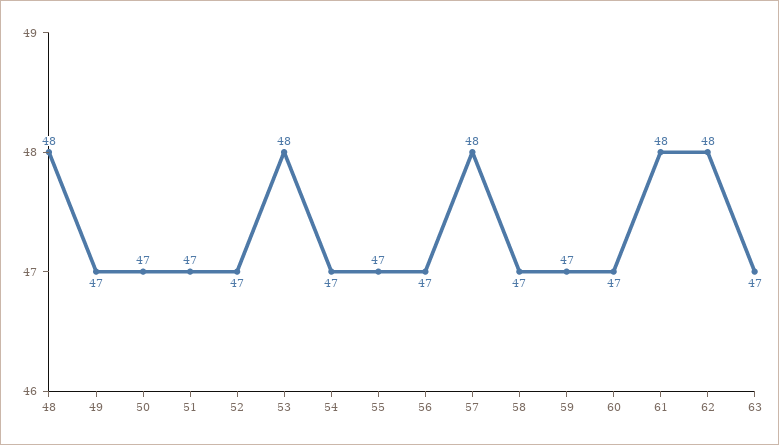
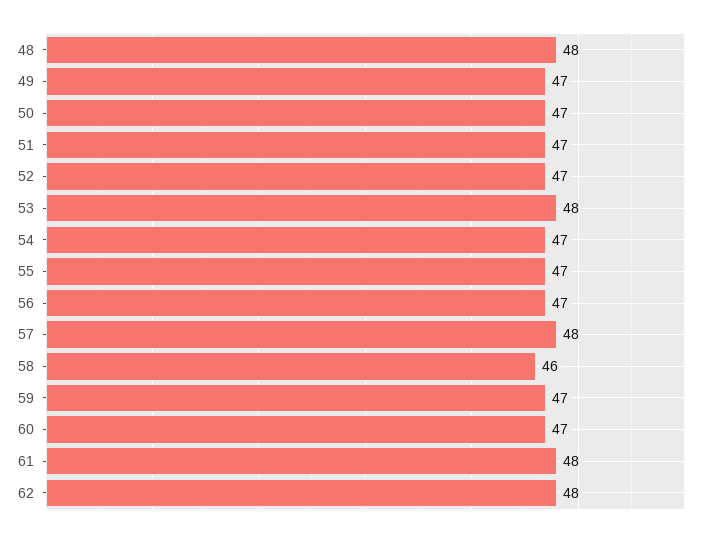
58: 47 -> 46
63: 47 -> none

